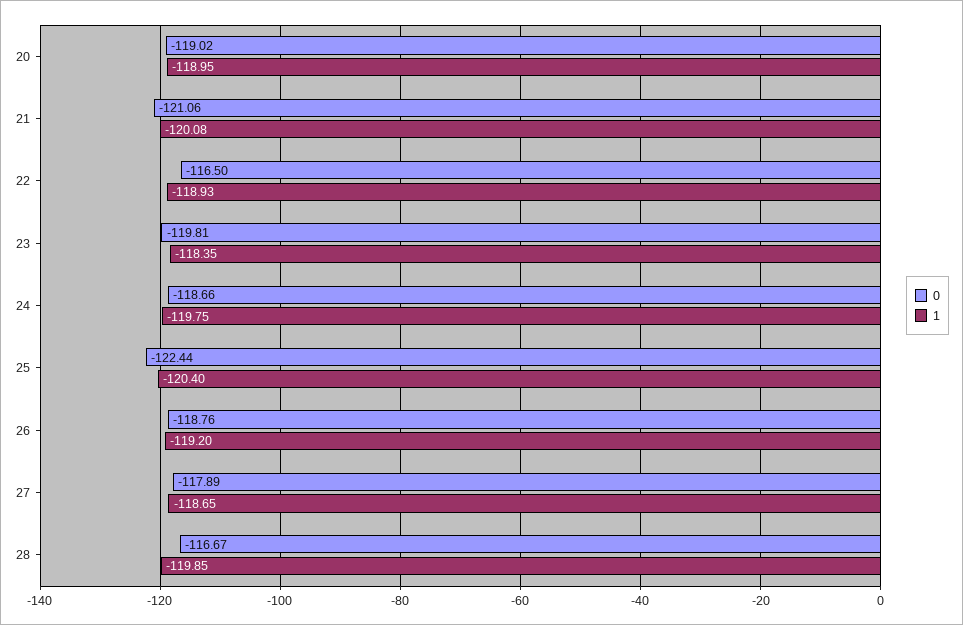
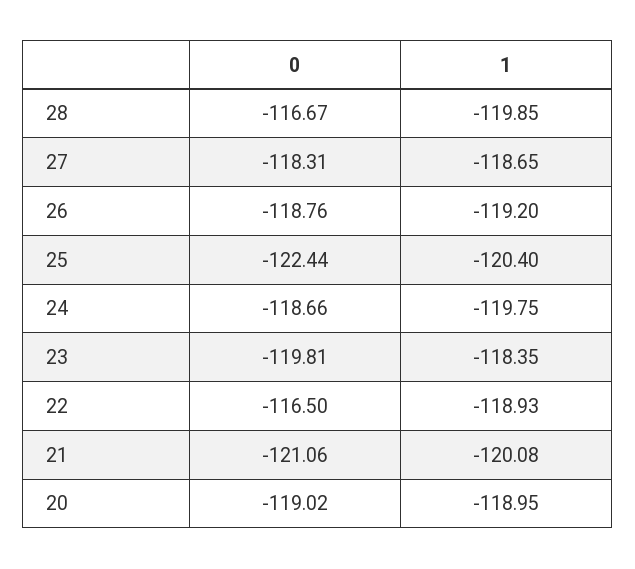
0, 27: -117.89 -> -118.31

